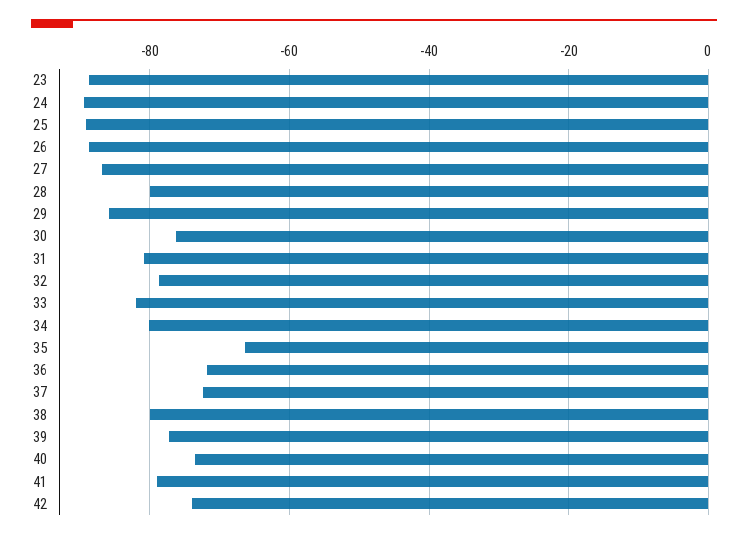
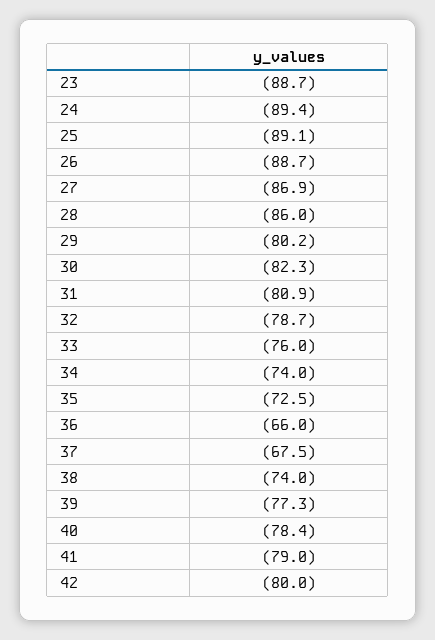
28: -80 -> -86
29: -86 -> -80.2
30: -76 -> -82.3
33: -82 -> -76
34: -80 -> -74
35: -66 -> -72.5
36: -72 -> -66
37: -72 -> -67.5
38: -80 -> -74
40: -74 -> -78.4
42: -74 -> -80

